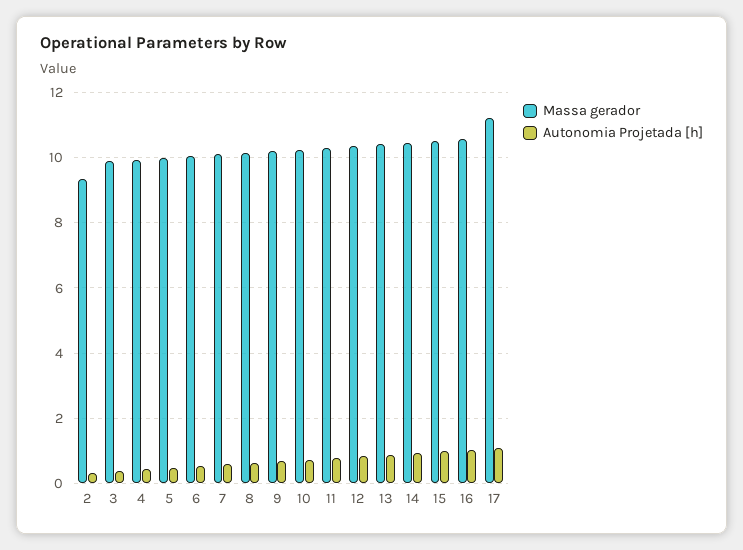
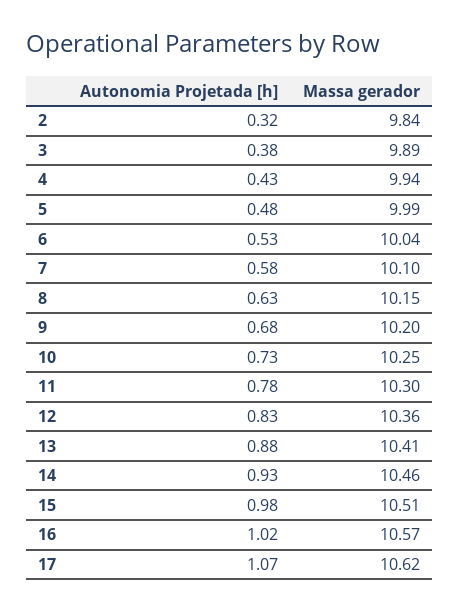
Massa gerador, 2: 9.4 -> 9.84
Massa gerador, 17: 11.2 -> 10.62

